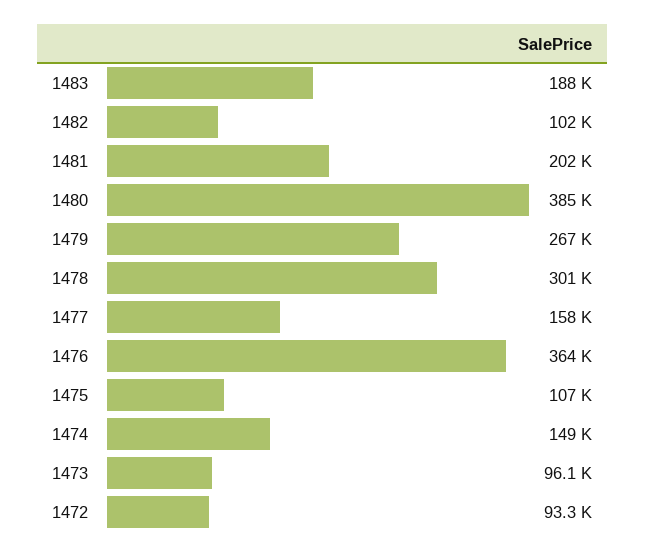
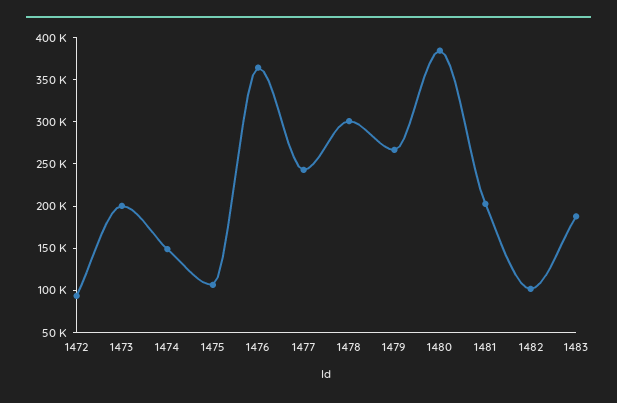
1477: 158000 -> 240000
1473: 96100 -> 200000

